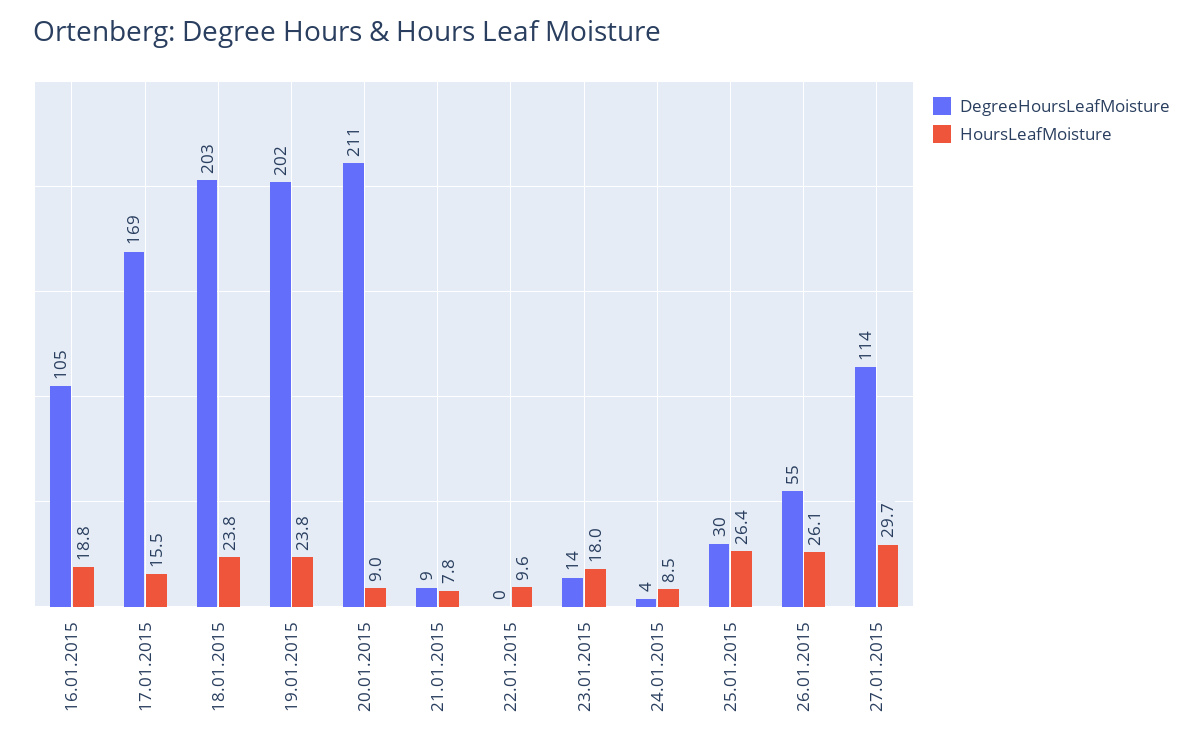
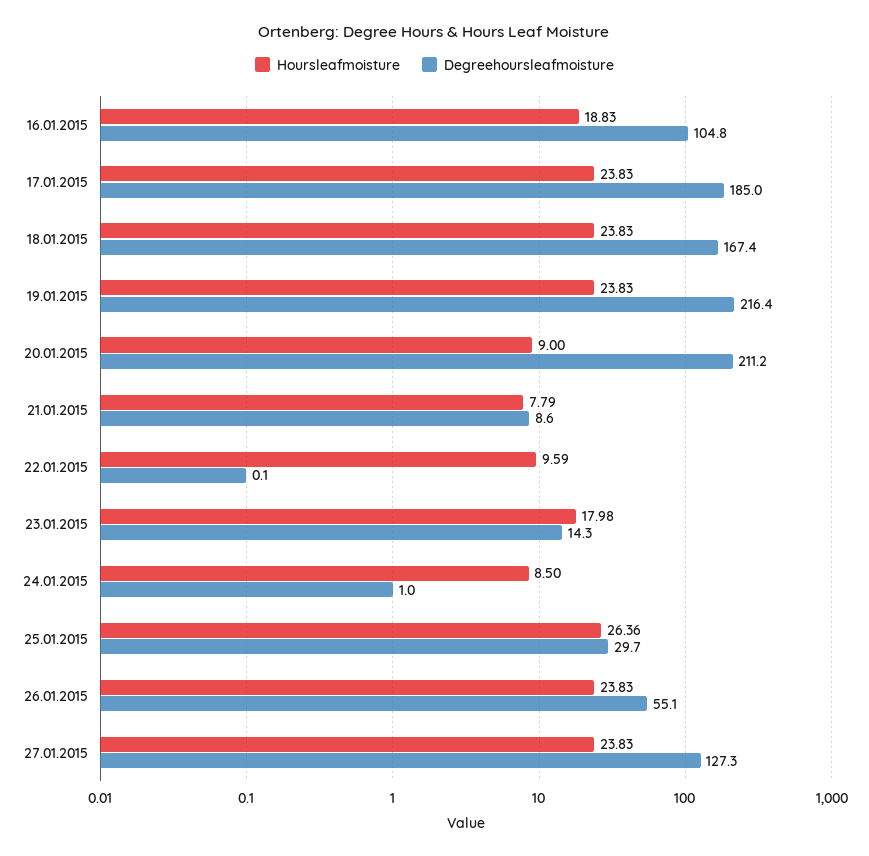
DegreeHoursLeafMoisture, 17.01.2015: 169 -> 185
HoursLeafMoisture, 17.01.2015: 15.5 -> 23.83
DegreeHoursLeafMoisture, 18.01.2015: 203 -> 167.4
DegreeHoursLeafMoisture, 19.01.2015: 202 -> 216.4
DegreeHoursLeafMoisture, 24.01.2015: 4 -> 1
HoursLeafMoisture, 26.01.2015: 26.1 -> 23.83
DegreeHoursLeafMoisture, 27.01.2015: 114 -> 127.3
HoursLeafMoisture, 27.01.2015: 29.7 -> 23.83

